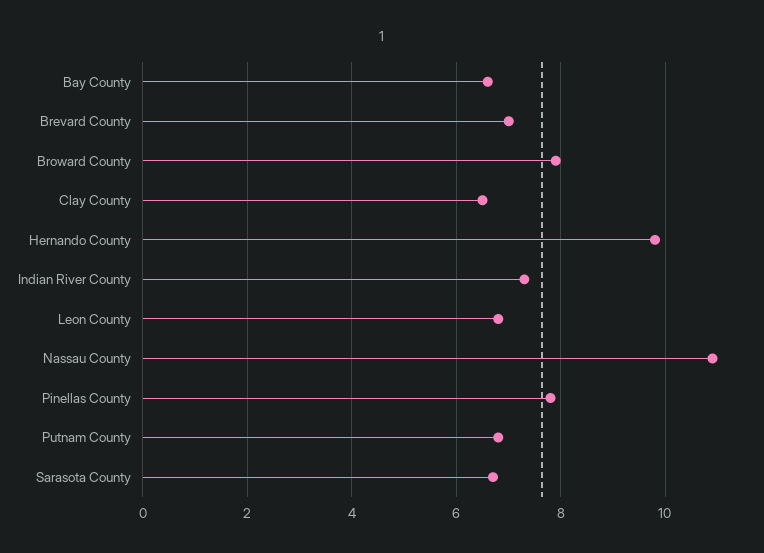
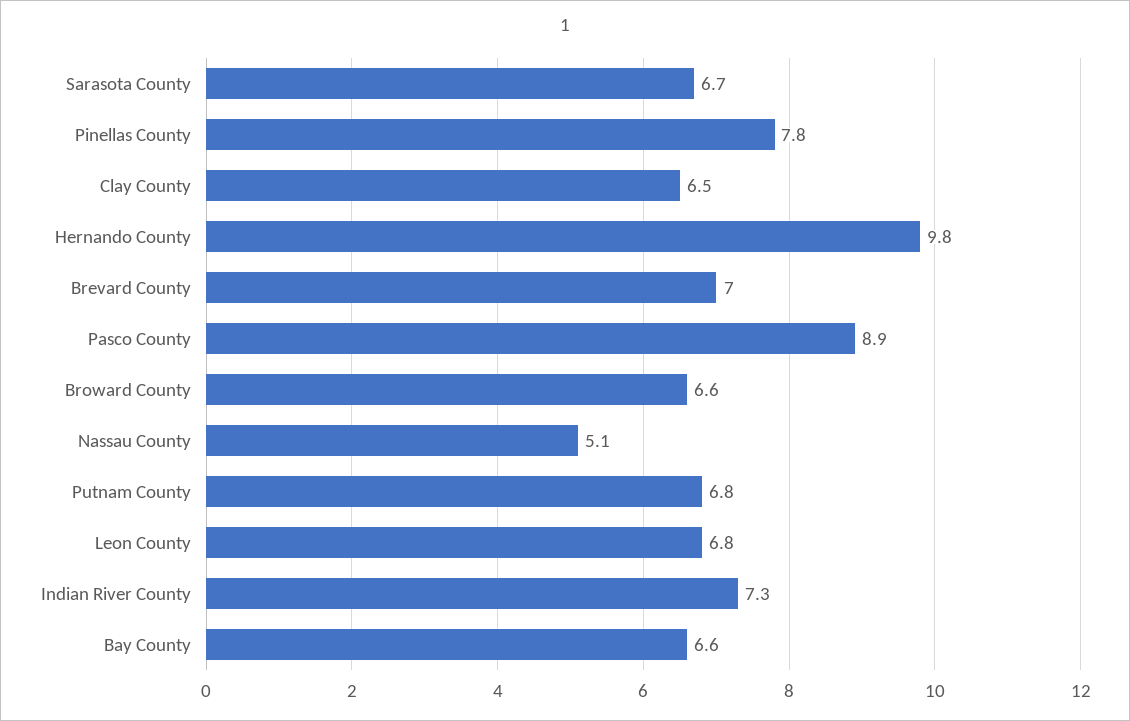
Broward County: 8 -> 6.6
Nassau County: 11 -> 5.1
Pasco County: none -> 8.9

